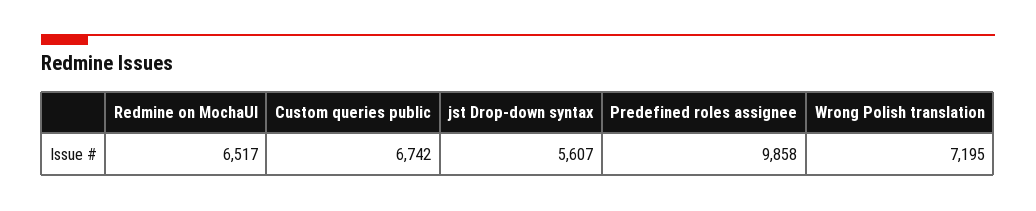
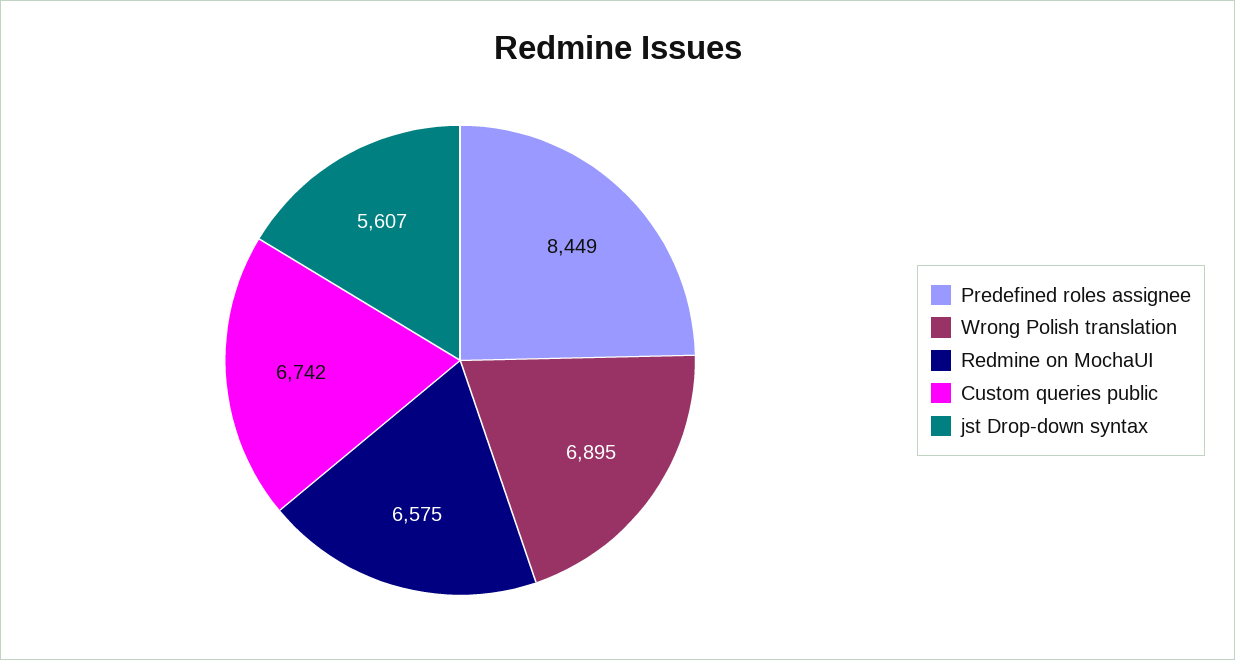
Redmine on MochaUI: 6517 -> 6575
Predefined roles assignee: 9858 -> 8449
Wrong Polish translation: 7195 -> 6895

